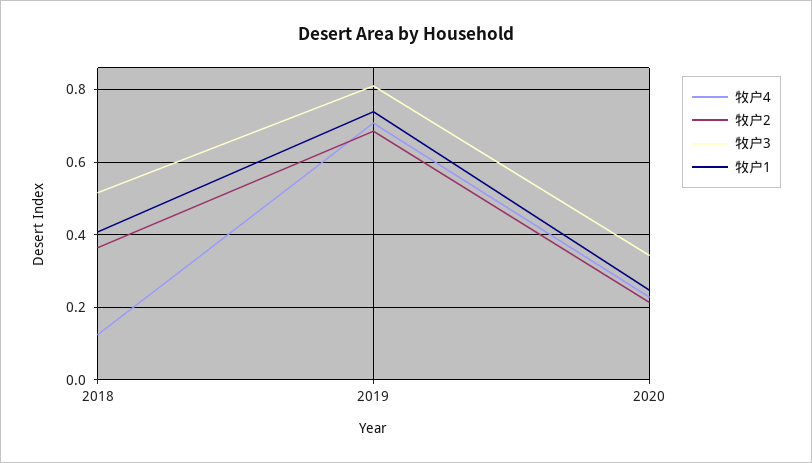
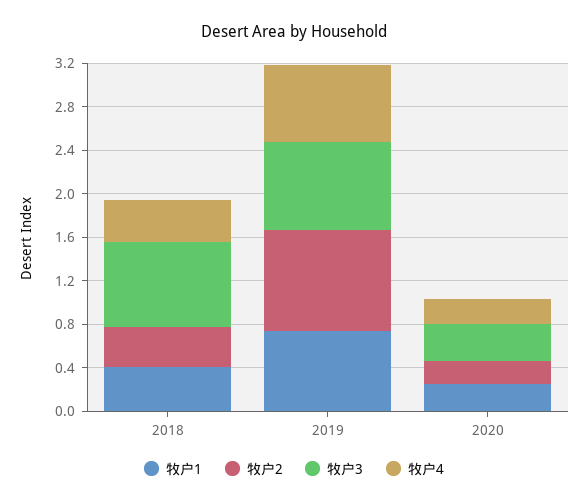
牧户4, 2018: 0.12 -> 0.4
牧户3, 2018: 0.52 -> 0.8
牧户2, 2019: 0.68 -> 0.9

